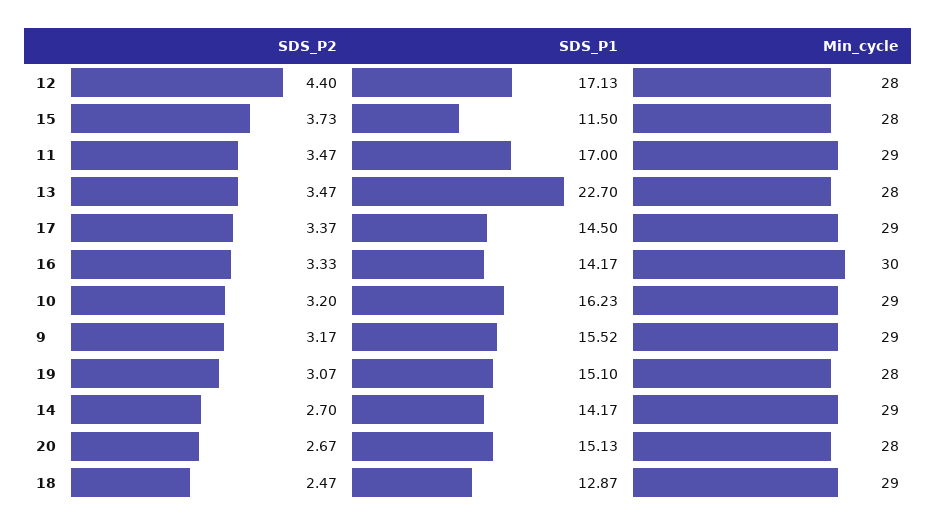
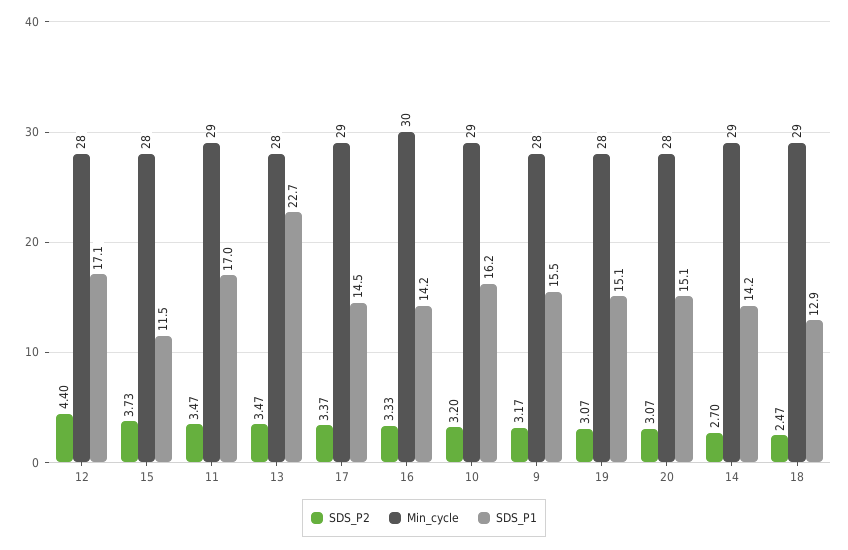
Min_cycle, 9: 29 -> 28
SDS_P2, 20: 2.67 -> 3.07

